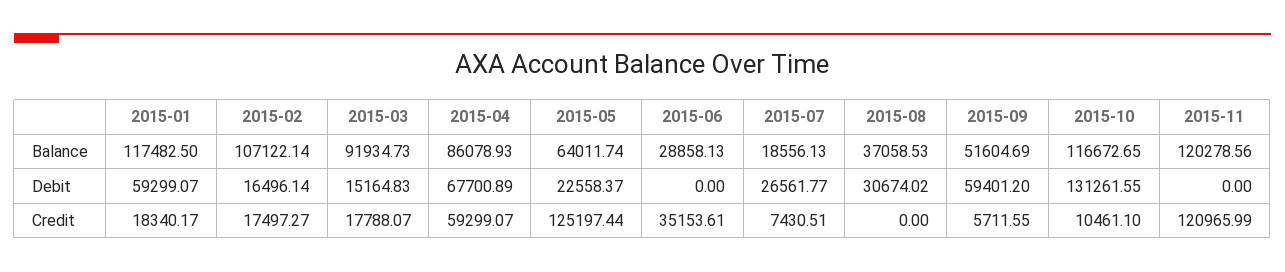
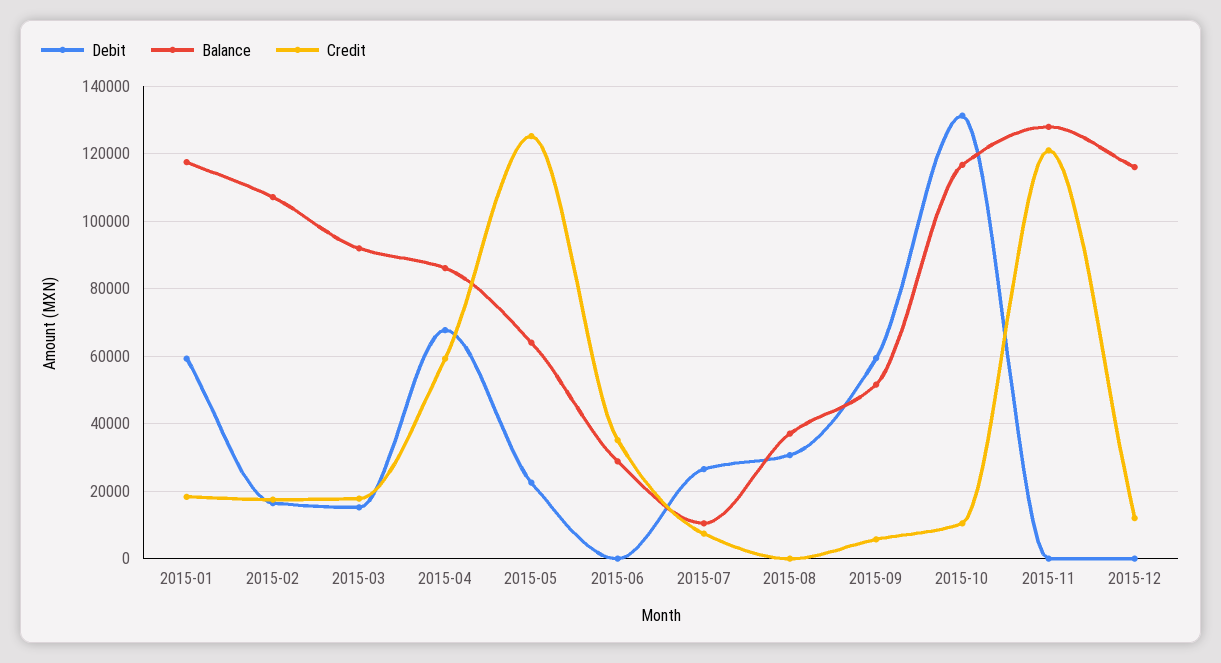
Balance, 2015-07: 18556.13 -> 10000
Balance, 2015-11: 120278.56 -> 128000
Debit, 2015-12: none -> 0
Balance, 2015-12: none -> 116000
Credit, 2015-12: none -> 12000

